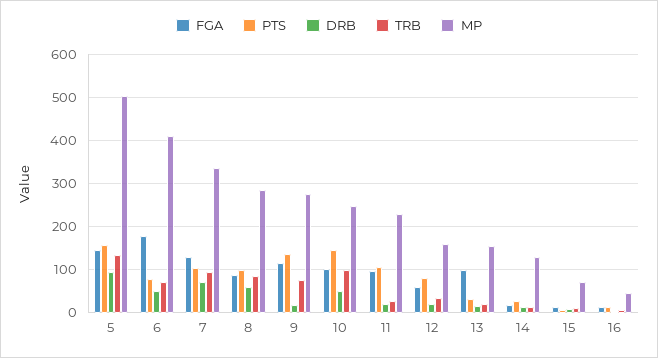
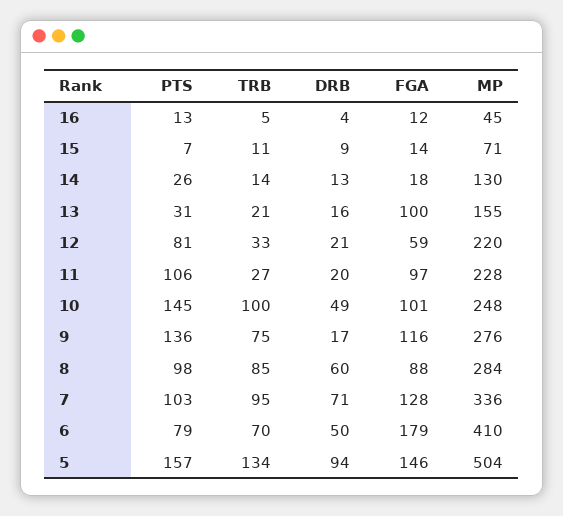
MP, 12: 160 -> 220

